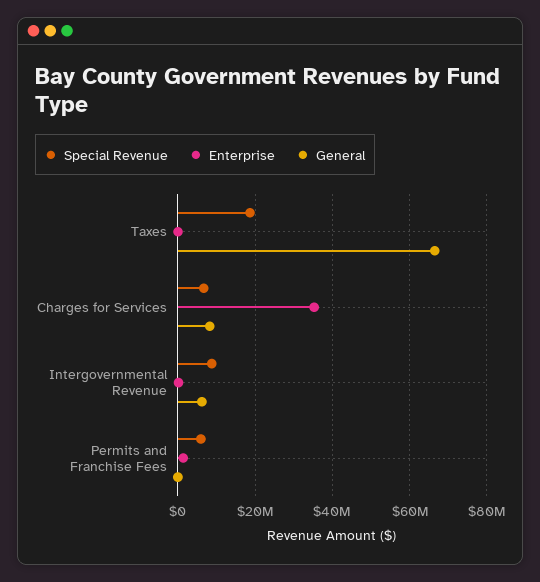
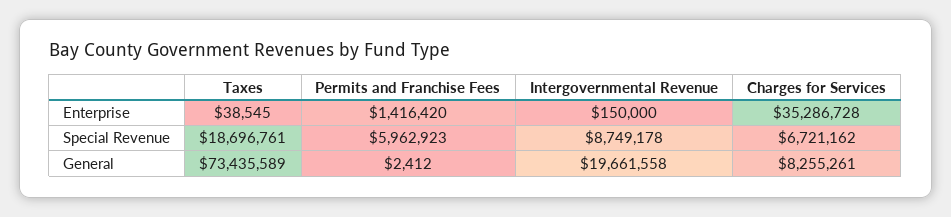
General, Taxes: 66000000 -> 73435589
General, Intergovernmental Revenue: 6000000 -> 19661558

